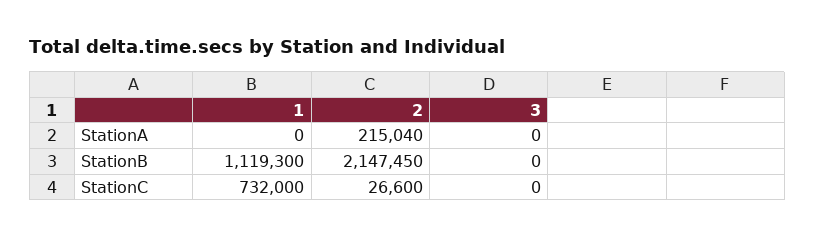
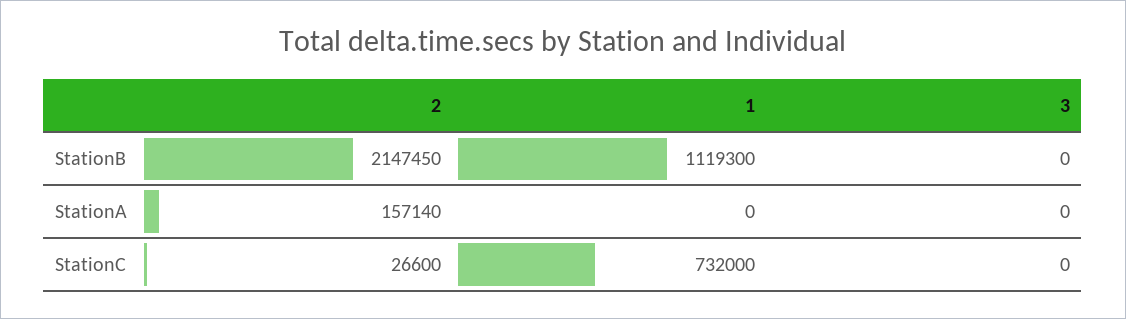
2, StationA: 215040 -> 157140

